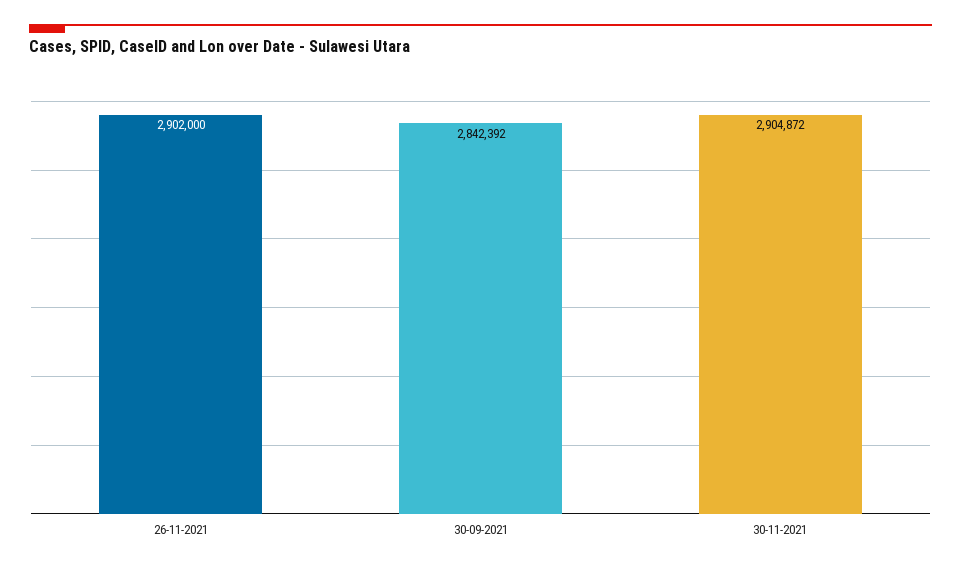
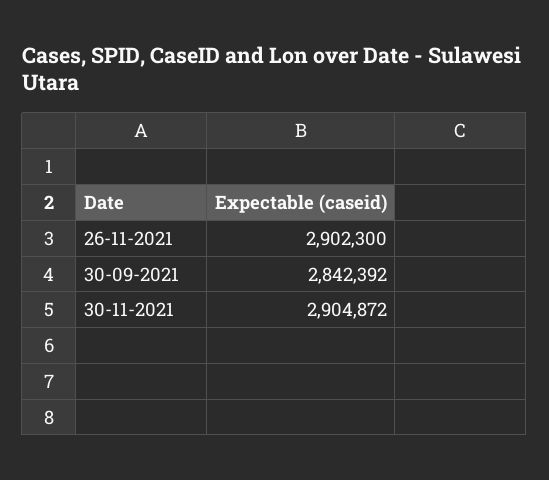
26-11-2021: 2902000 -> 2902300

